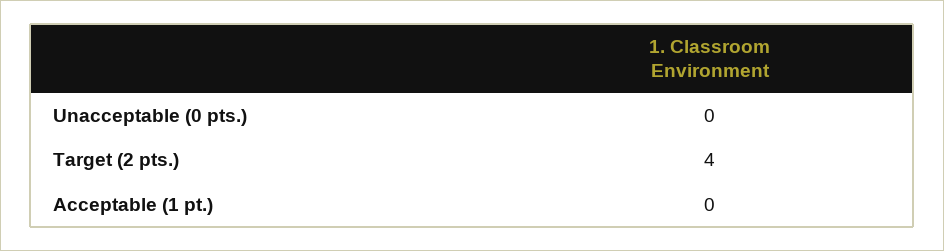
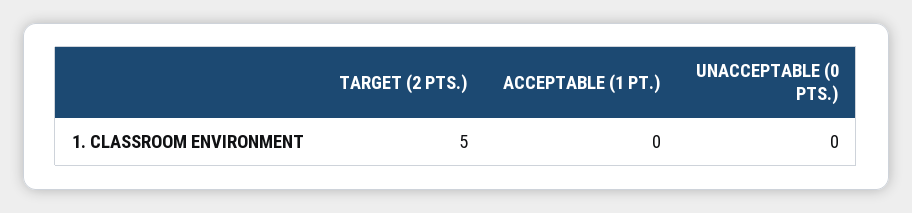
Target (2 pts.): 4 -> 5

